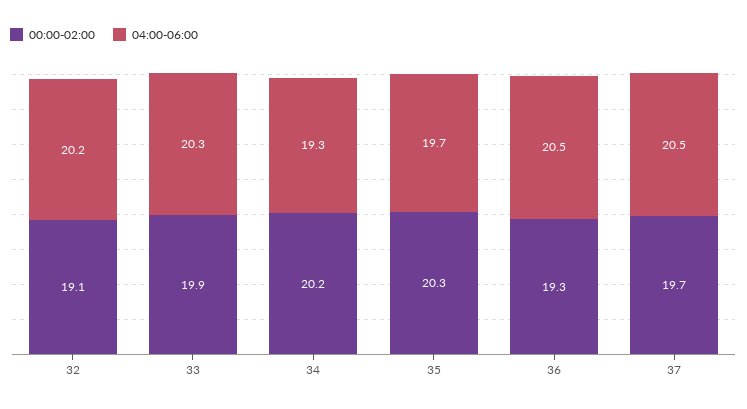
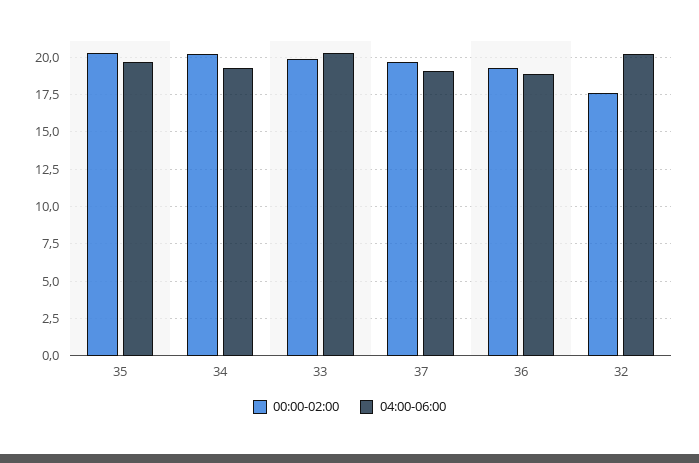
00:00-02:00, 32: 19.1 -> 17.5
04:00-06:00, 36: 20.5 -> 19
04:00-06:00, 37: 20.5 -> 19

